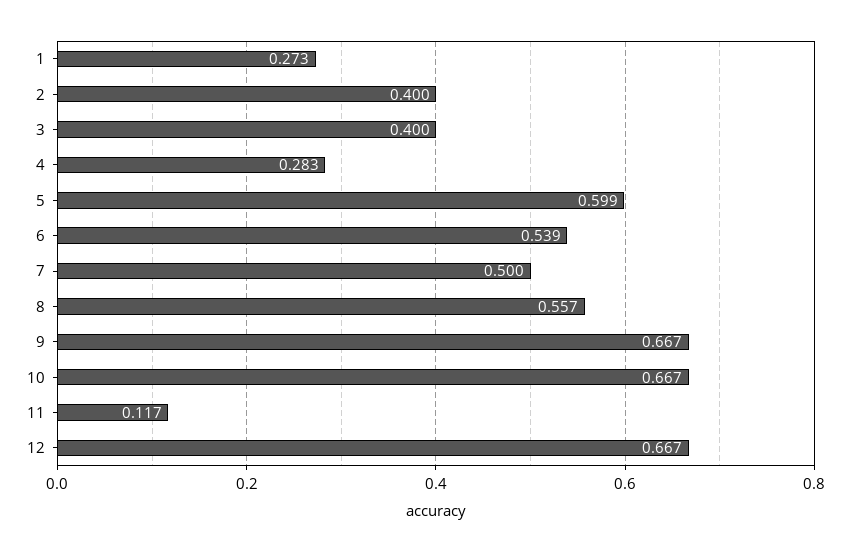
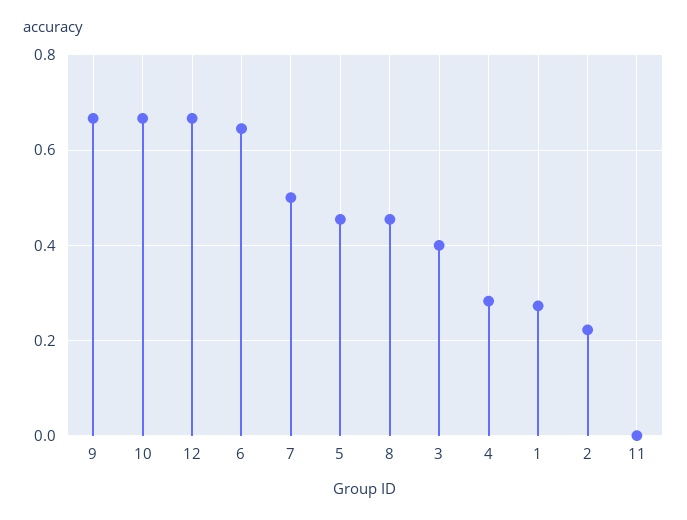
2: 0.4 -> 0.22
5: 0.599 -> 0.46
6: 0.539 -> 0.64
8: 0.557 -> 0.46
11: 0.117 -> 0

